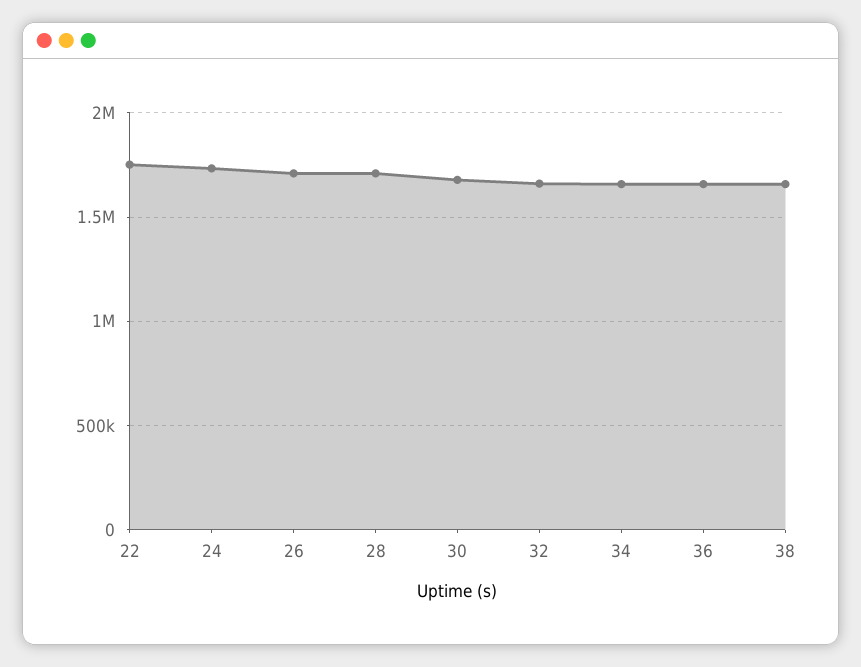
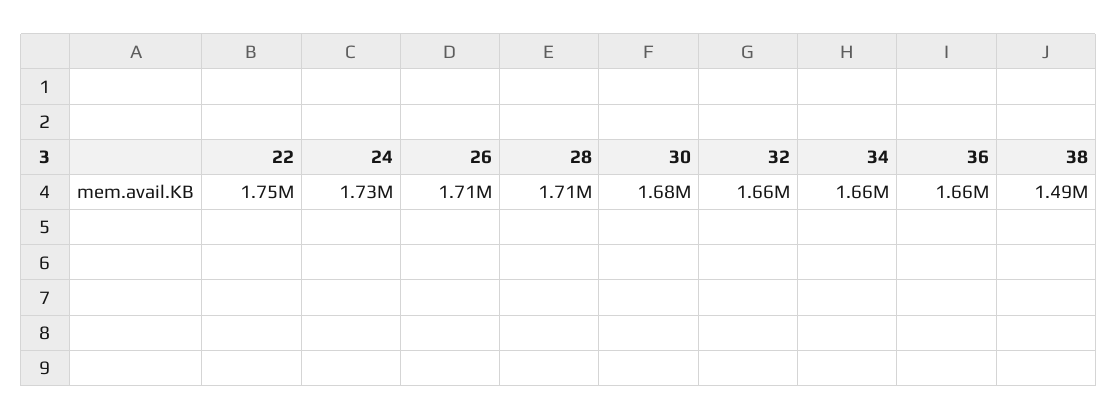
38: 1650000 -> 1490000

